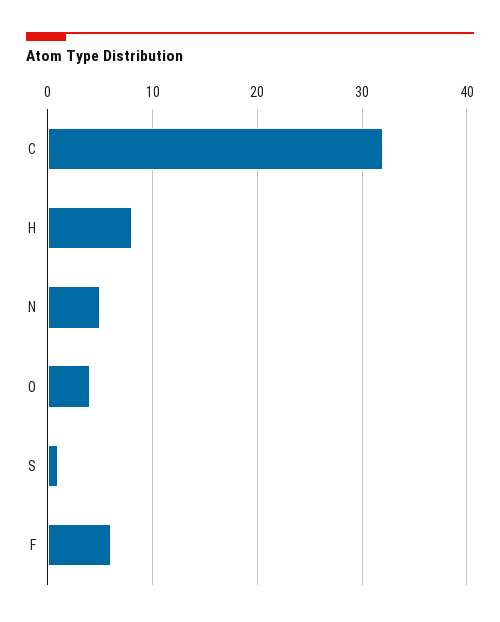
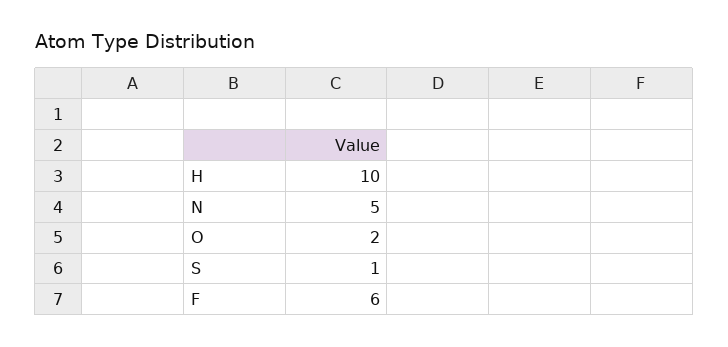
C: 32 -> none
H: 8 -> 10
O: 4 -> 2

